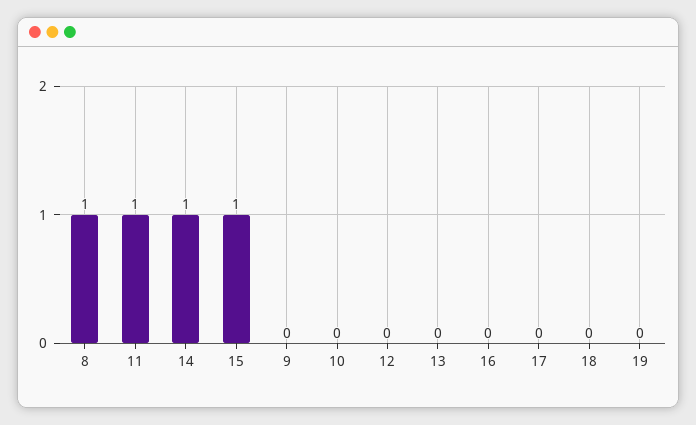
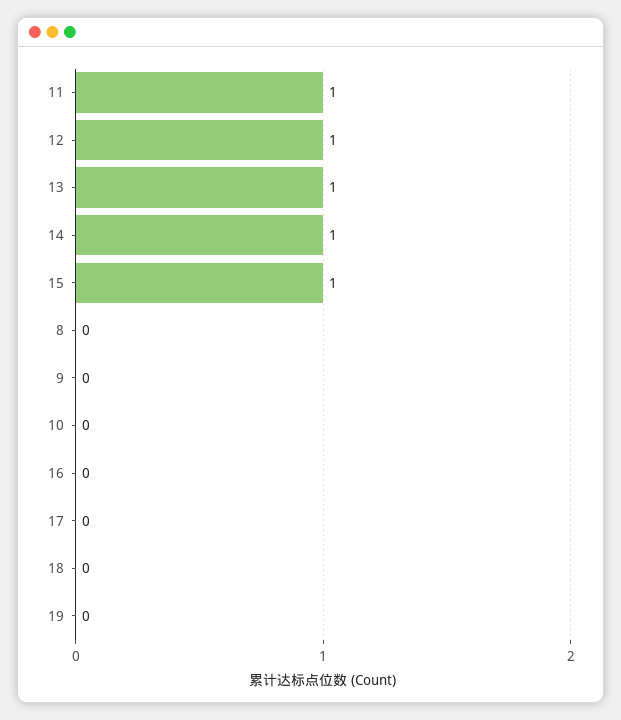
8: 1 -> 0
12: 0 -> 1
13: 0 -> 1

